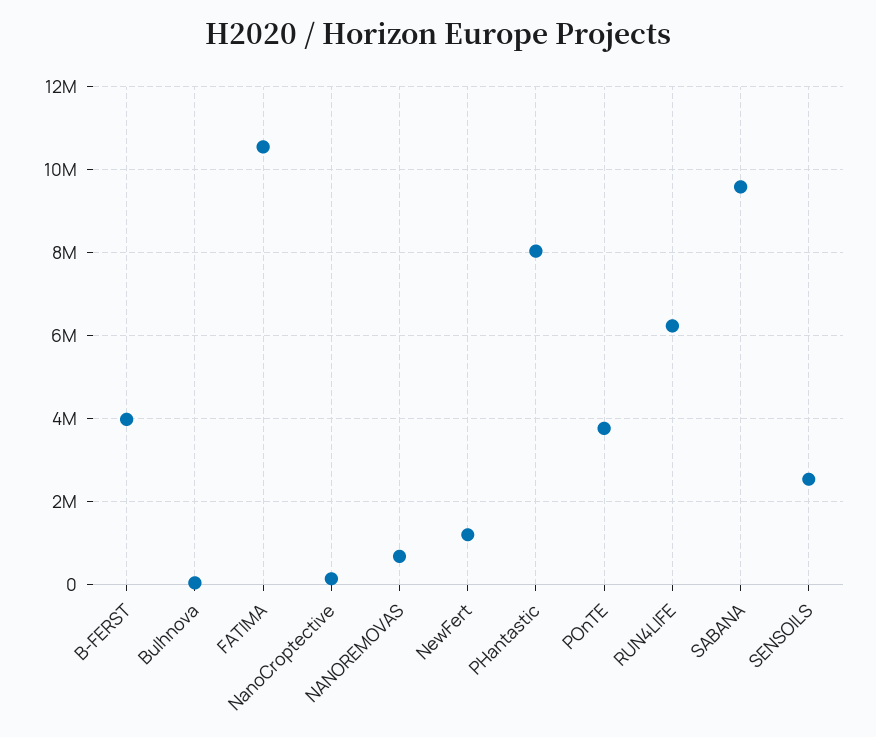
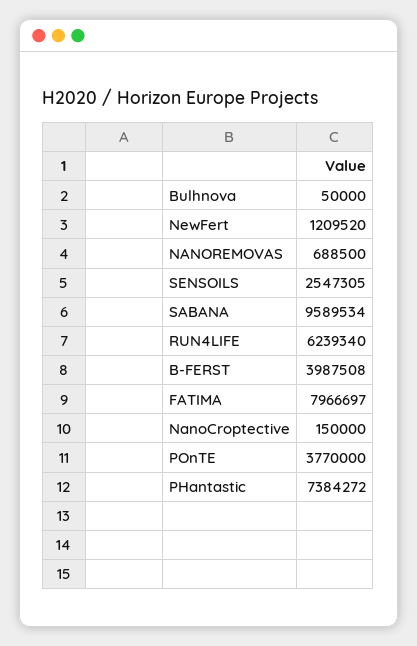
FATIMA: 10600000 -> 7966697
PHantastic: 8000000 -> 7384272

